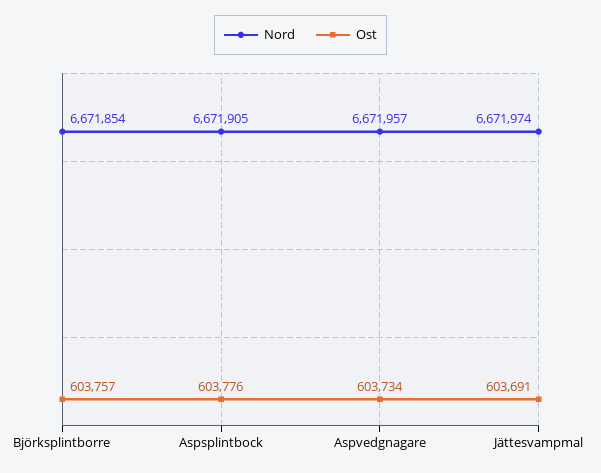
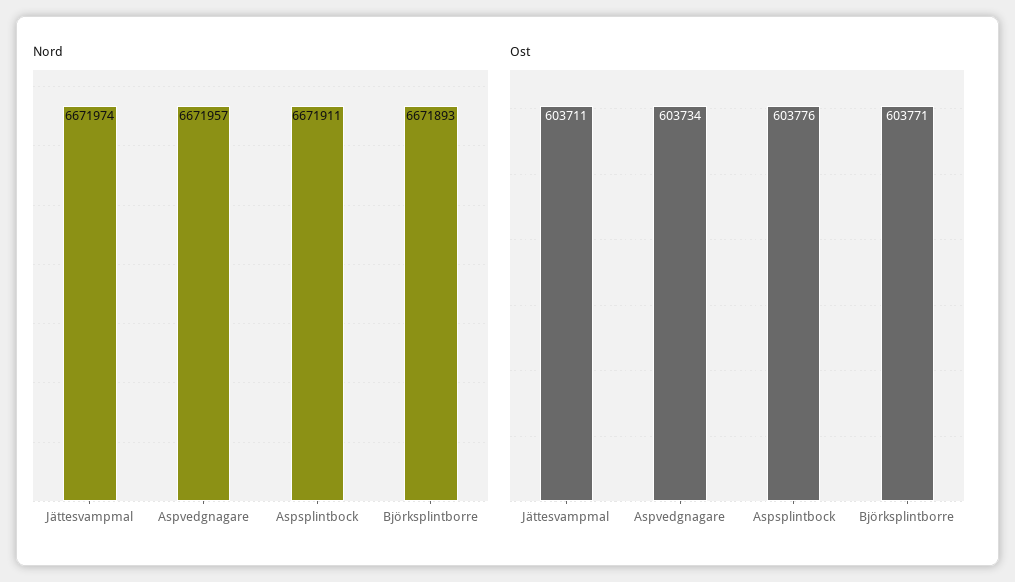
Nord, Björksplintborre: 6671854 -> 6671893
Ost, Björksplintborre: 603757 -> 603771
Nord, Aspsplintbock: 6671905 -> 6671911
Ost, Jättesvampmal: 603691 -> 603711

